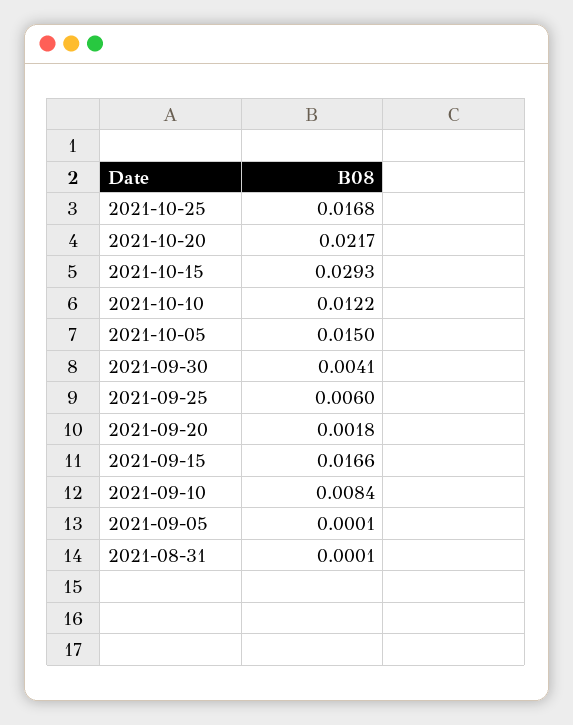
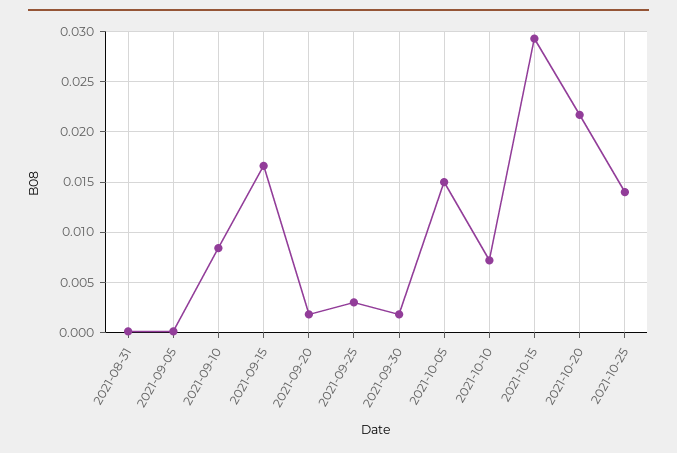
2021-10-25: 0.0168 -> 0.014
2021-10-10: 0.0122 -> 0.007
2021-09-30: 0.0041 -> 0.002
2021-09-25: 0.006 -> 0.003

